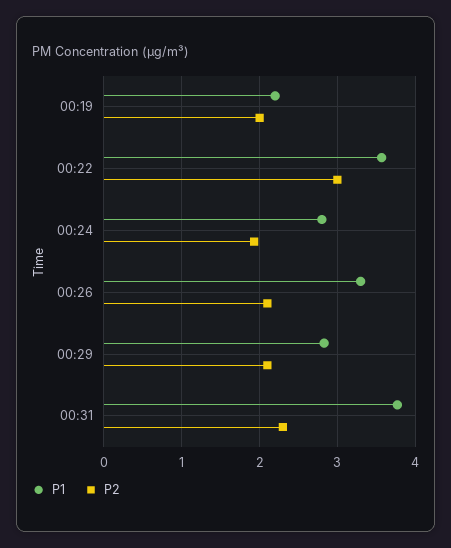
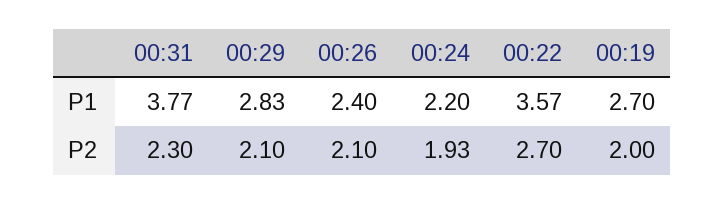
P1, 00:19: 2.2 -> 2.7
P2, 00:22: 3 -> 2.7
P1, 00:24: 2.8 -> 2.2
P1, 00:26: 3.3 -> 2.4

